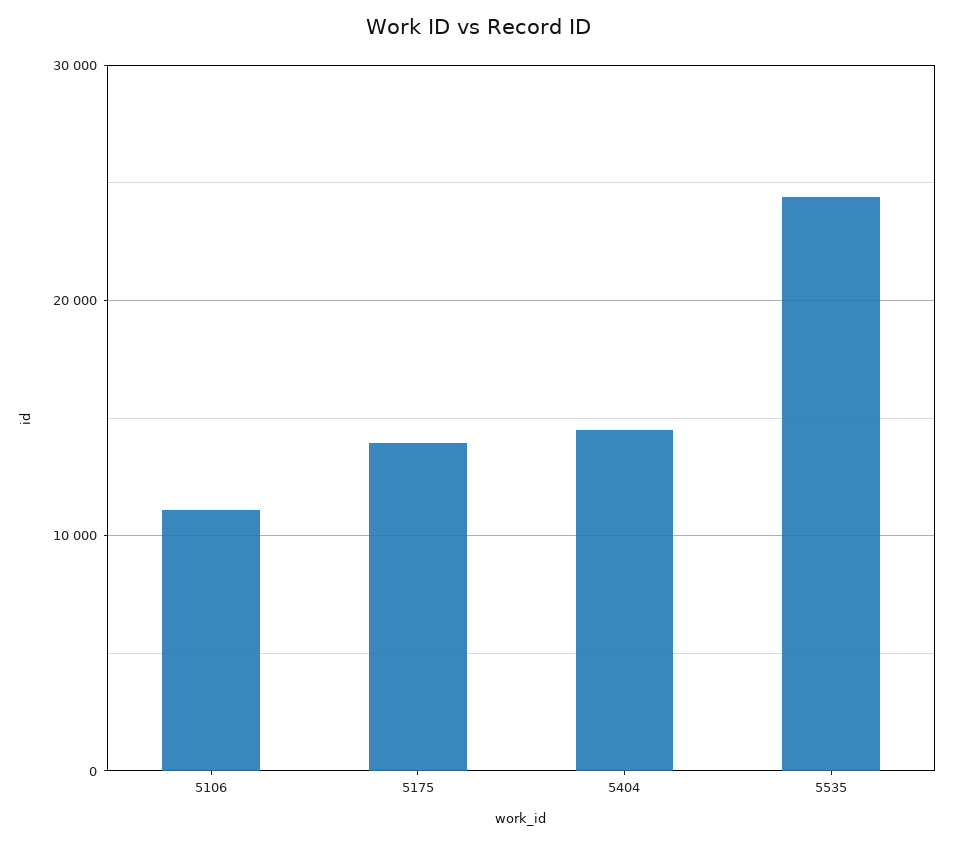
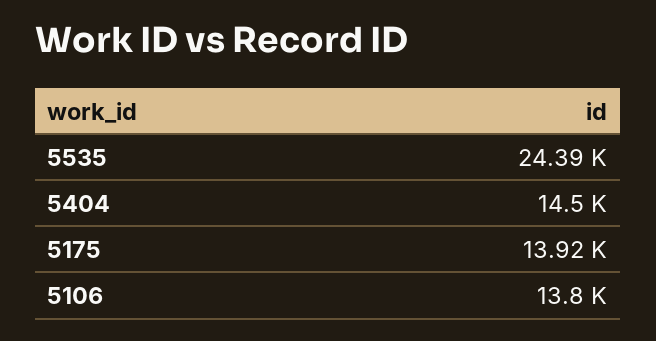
5106: 11000 -> 13800

